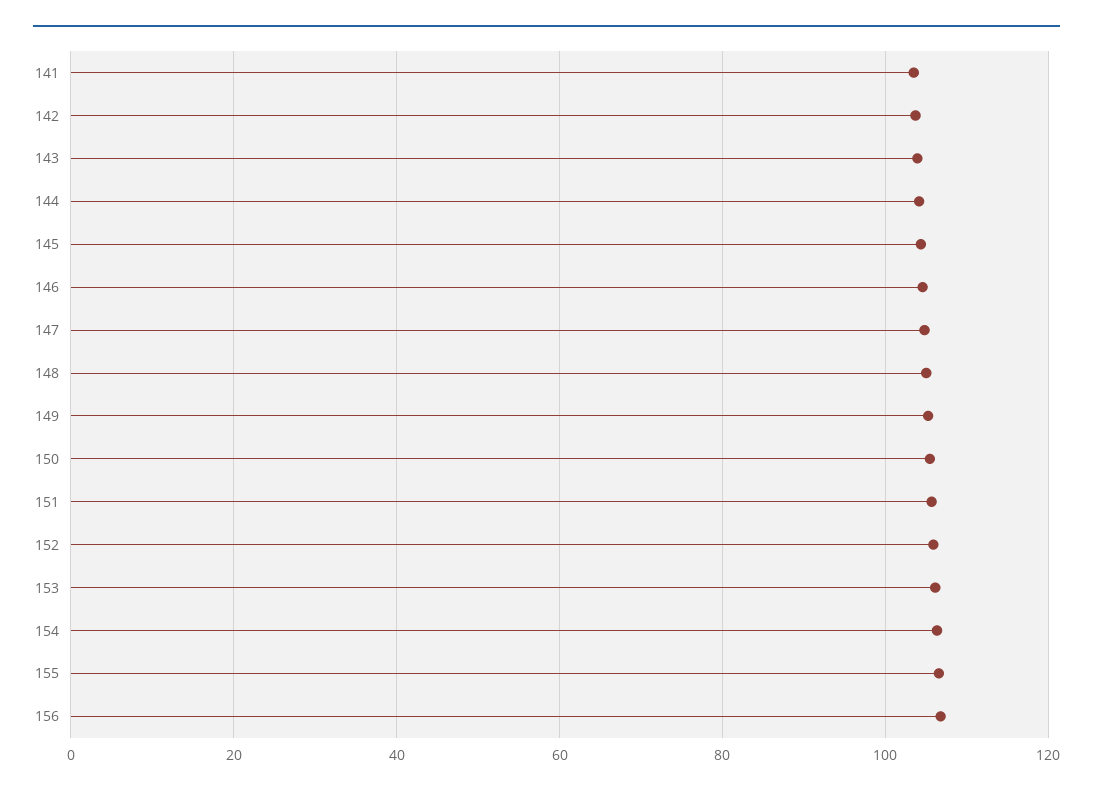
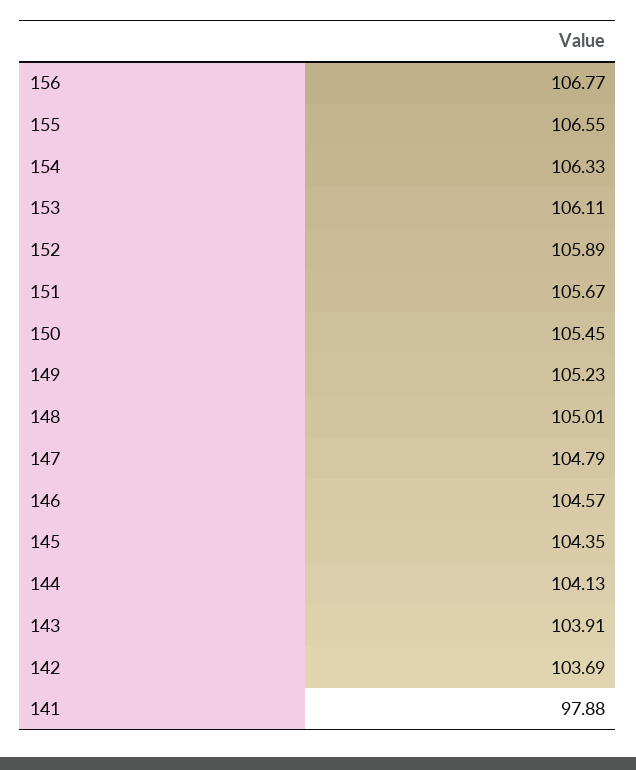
141: 104 -> 97.88

